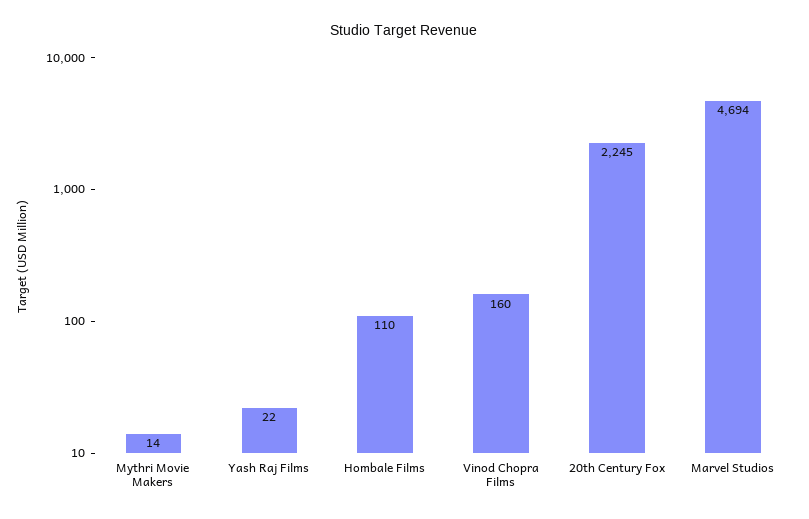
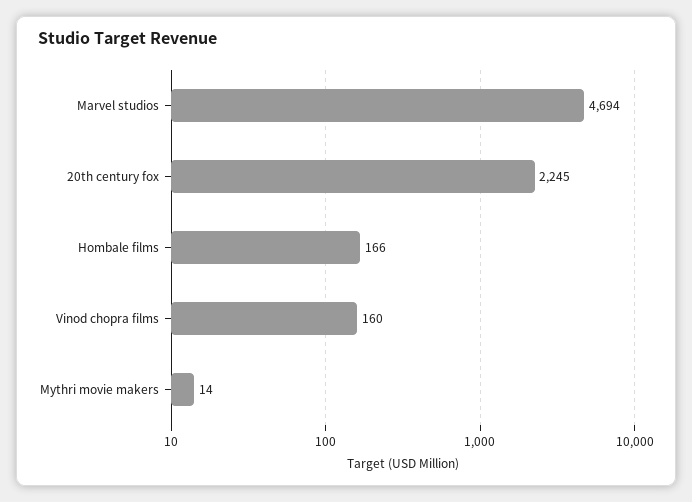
Yash Raj Films: 22 -> none
Hombale Films: 110 -> 166

